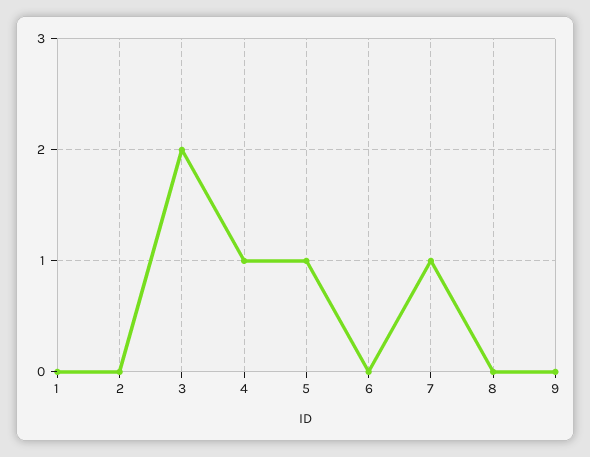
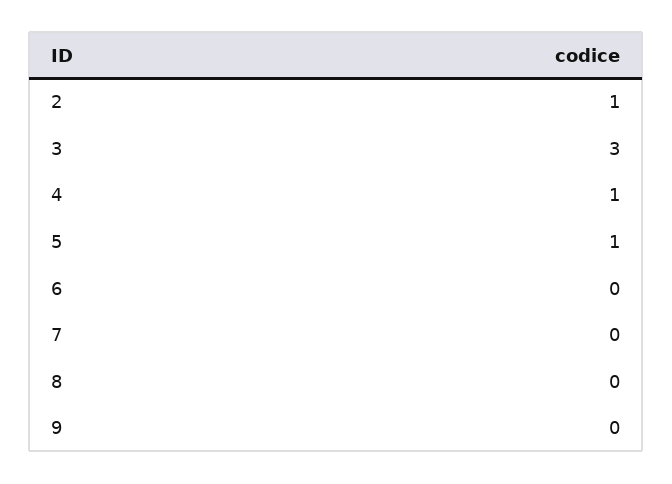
1: 0 -> none
2: 0 -> 1
3: 2 -> 3
7: 1 -> 0

